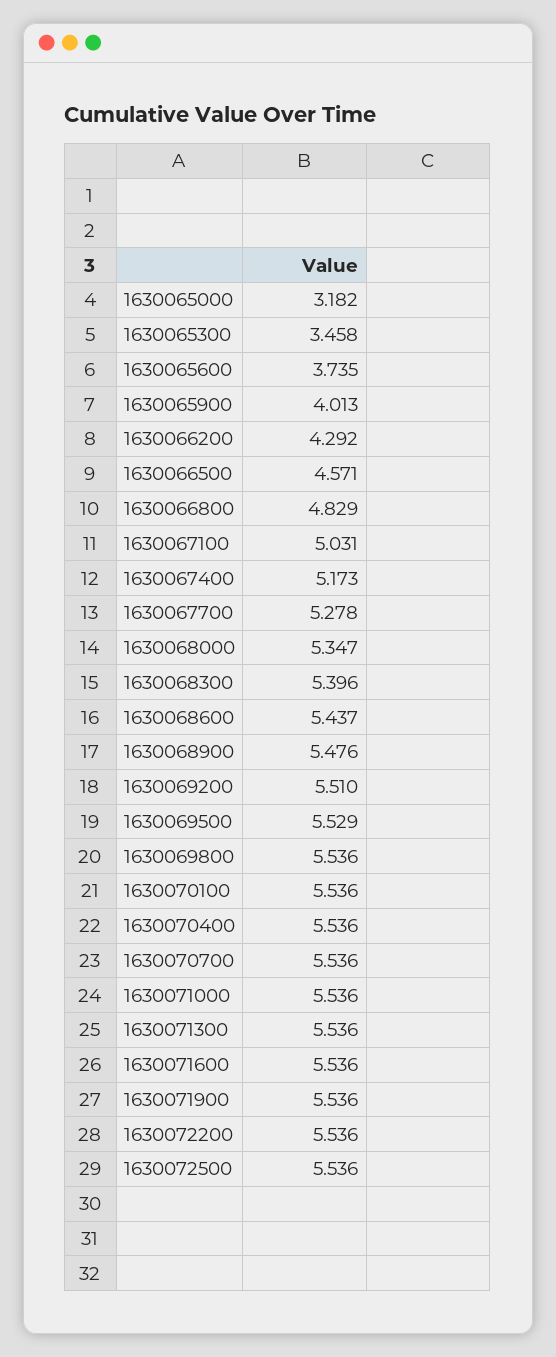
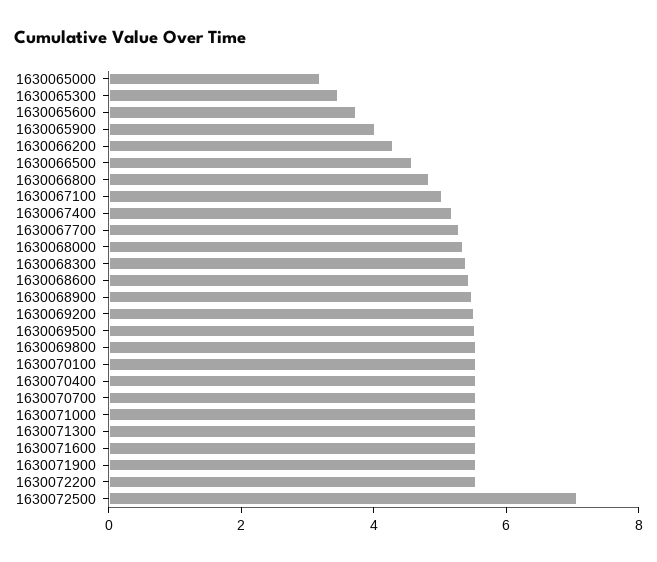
1630072500: 5.536 -> 7

